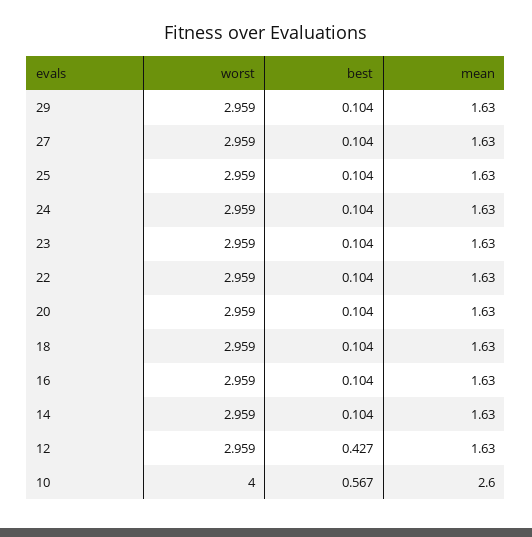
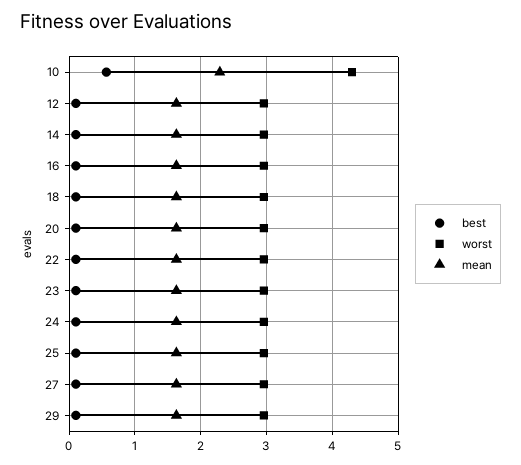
best, 12: 0.427 -> 0.1
worst, 10: 4 -> 4.3
mean, 10: 2.6 -> 2.3

